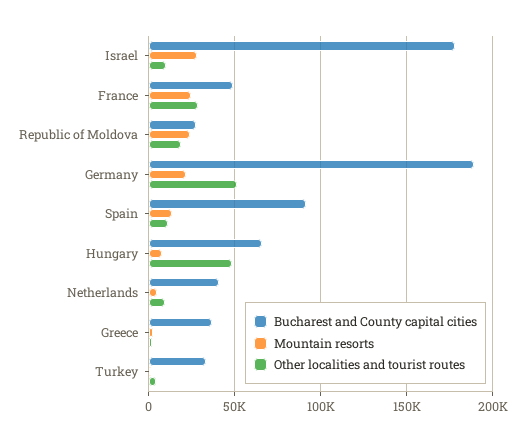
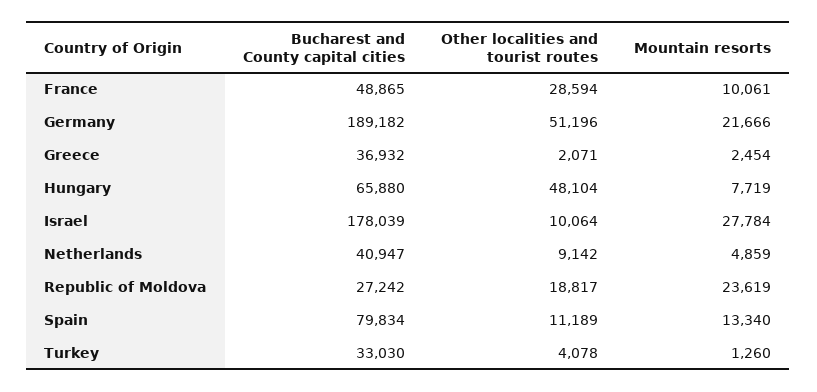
Mountain resorts, France: 25000 -> 10061
Bucharest and County capital cities, Spain: 90000 -> 79834

